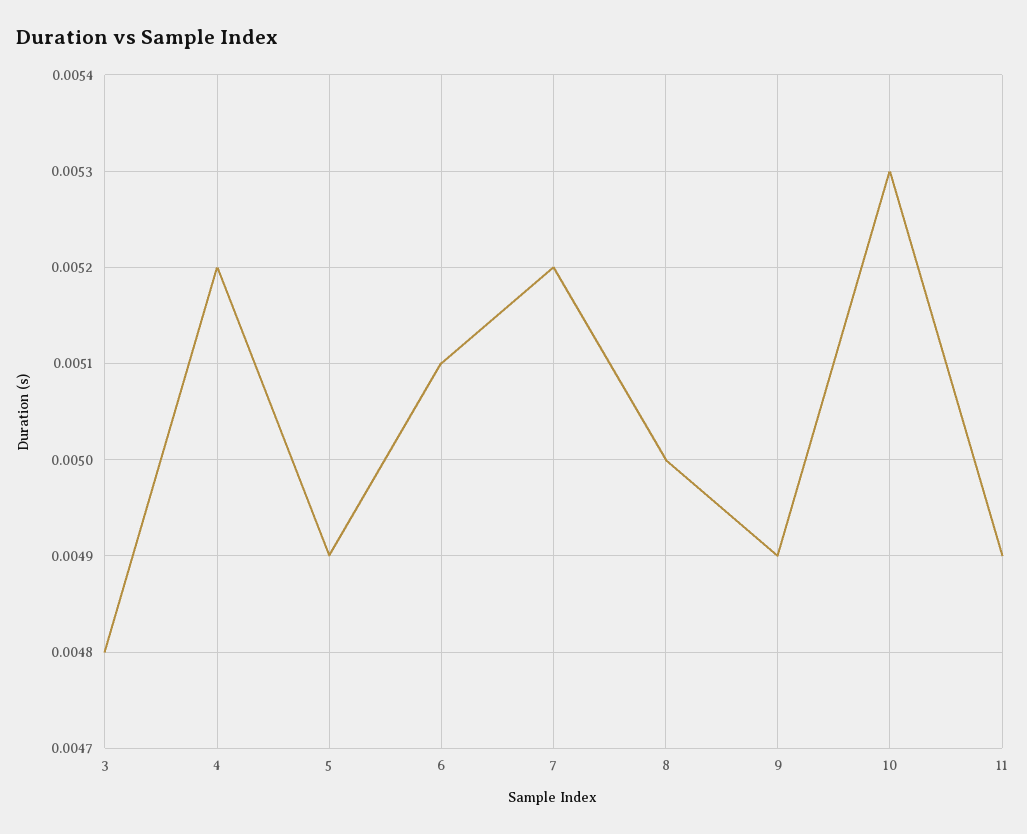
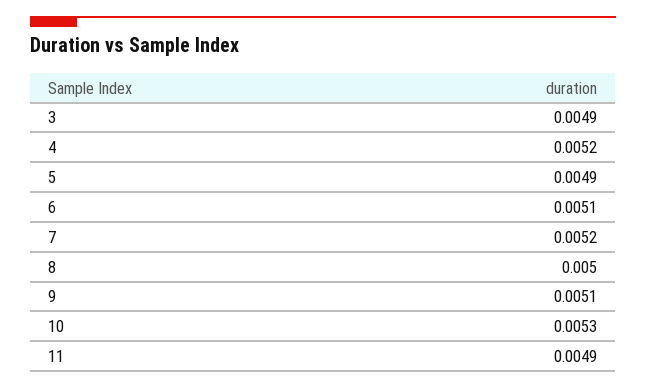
3: 0.0048 -> 0.0049
9: 0.0049 -> 0.0051

